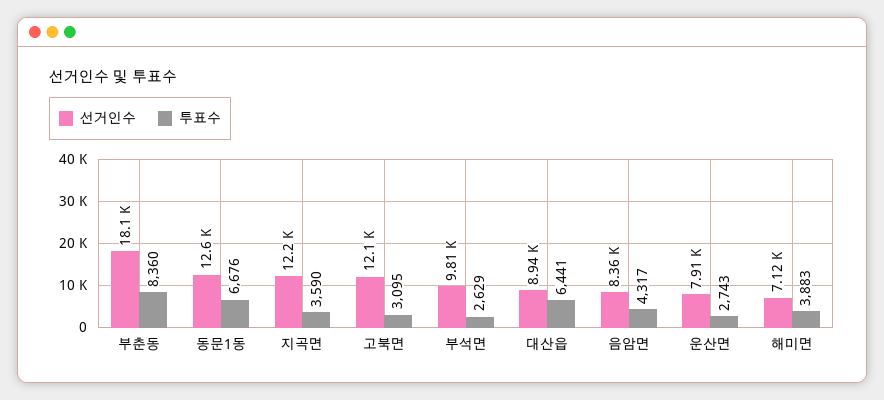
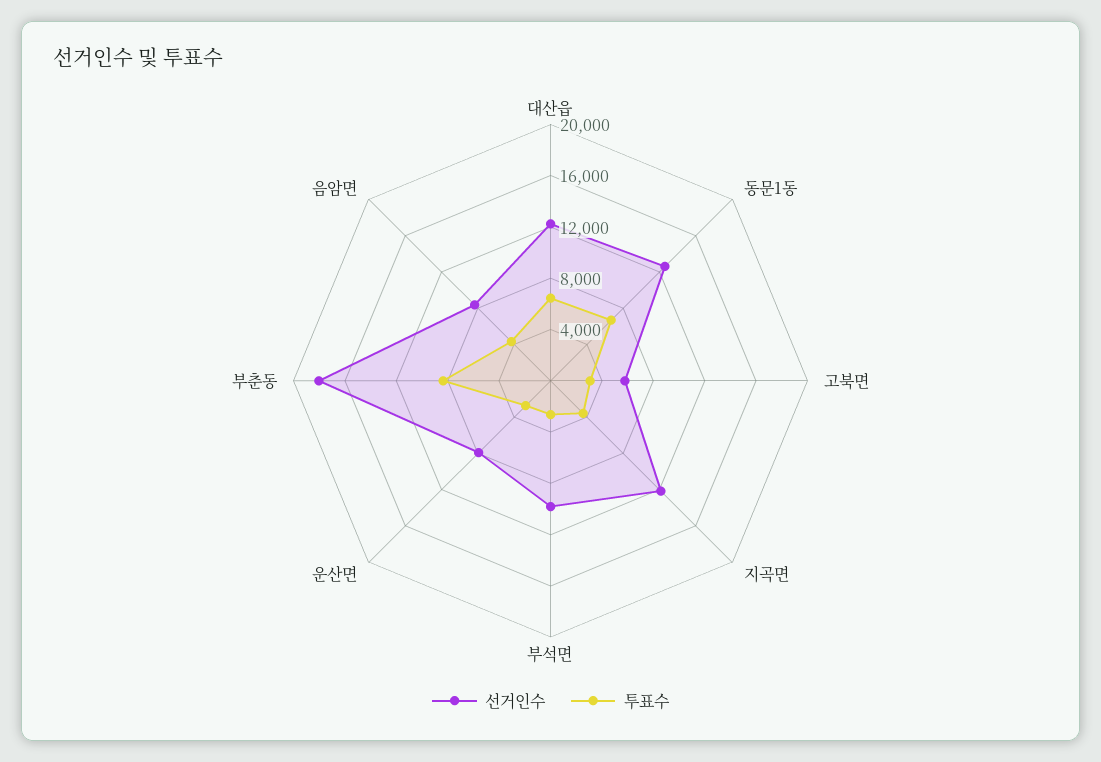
선거인수, 고북면: 12100 -> 6000
선거인수, 대산읍: 8940 -> 12000
선거인수, 해미면: 7120 -> none
투표수, 해미면: 3883 -> none

